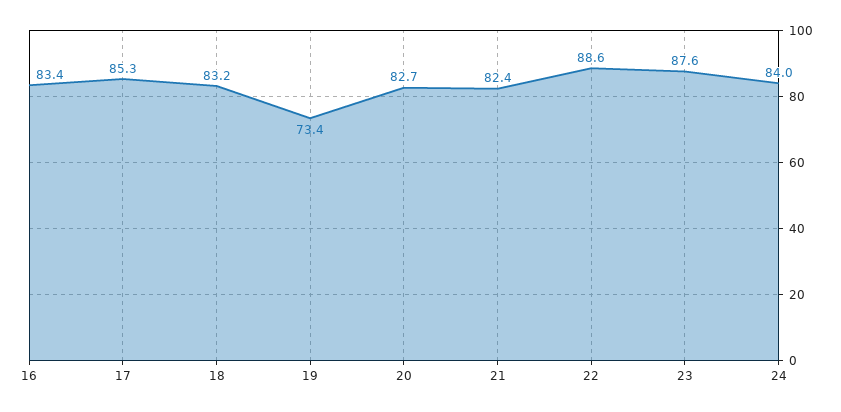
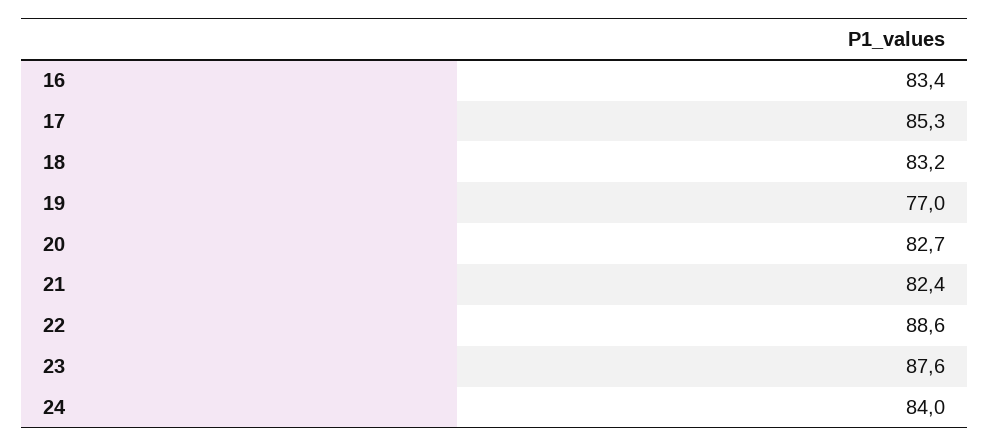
19: 73.4 -> 77

